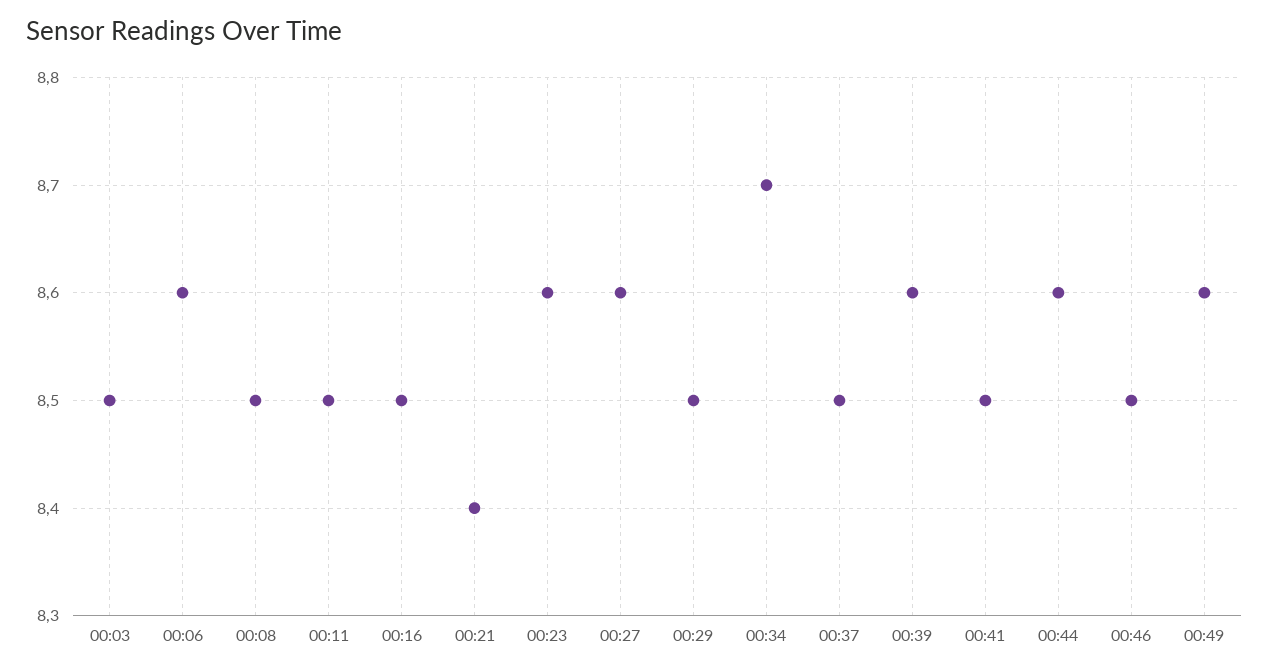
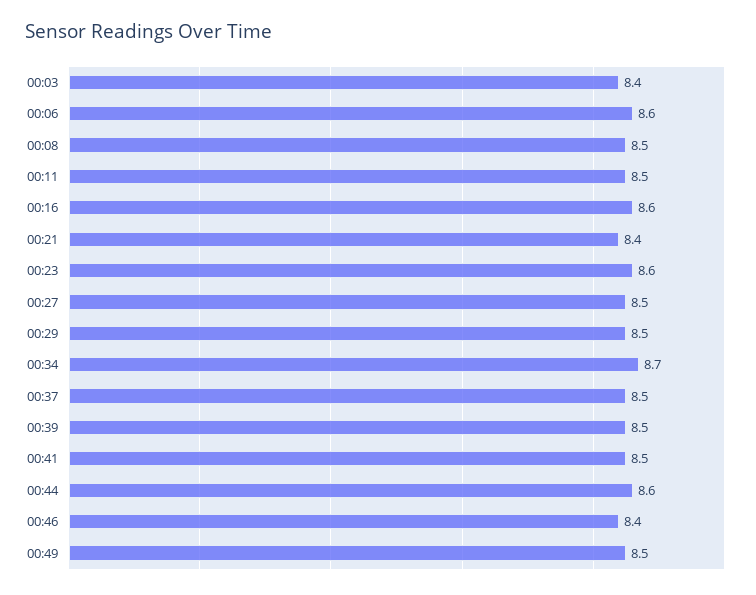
00:03: 8.5 -> 8.4
00:16: 8.5 -> 8.6
00:27: 8.6 -> 8.5
00:39: 8.6 -> 8.5
00:46: 8.5 -> 8.4
00:49: 8.6 -> 8.5

